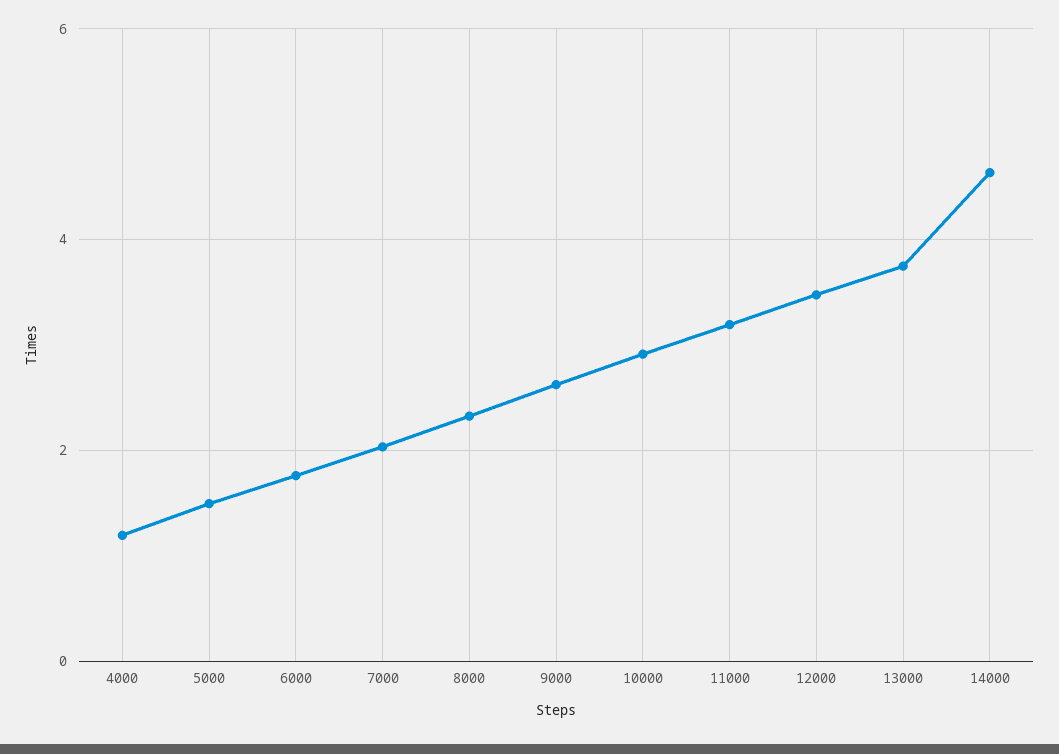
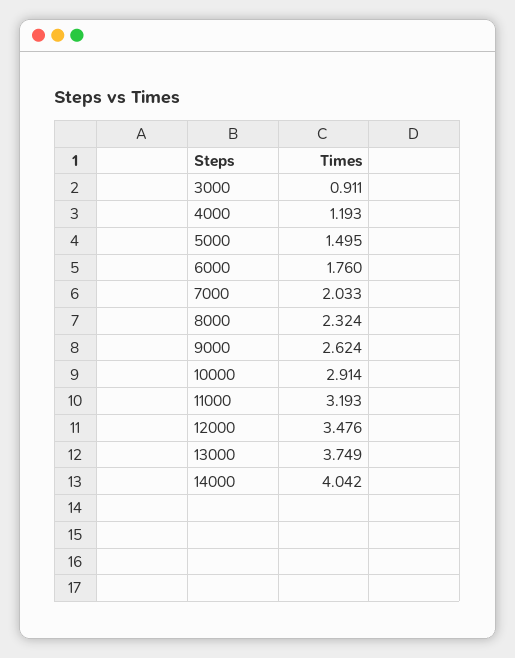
14000: 4.6 -> 4.042
3000: none -> 0.911

